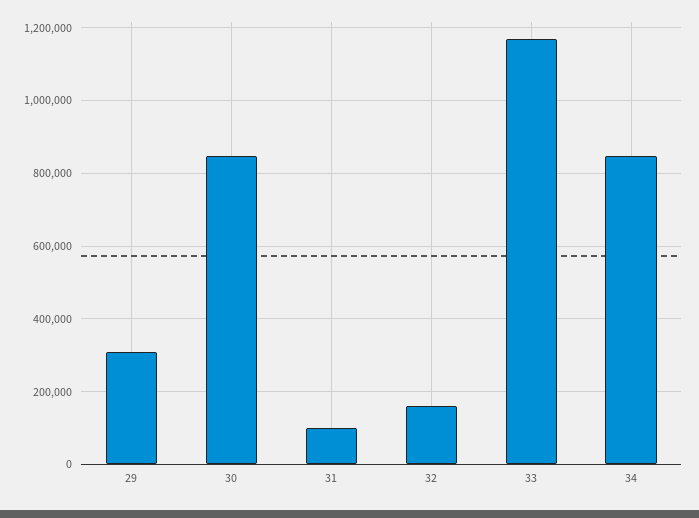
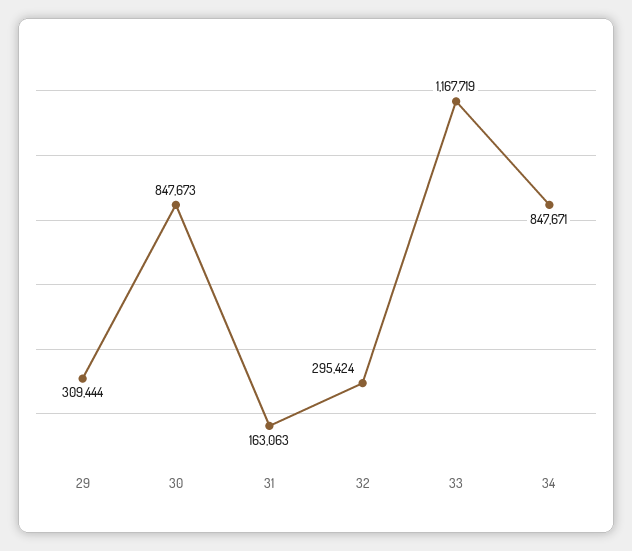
31: 100000 -> 163063
32: 160000 -> 295424

